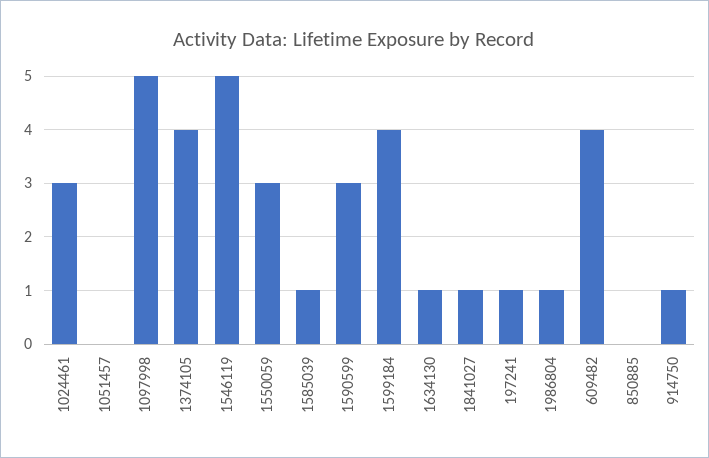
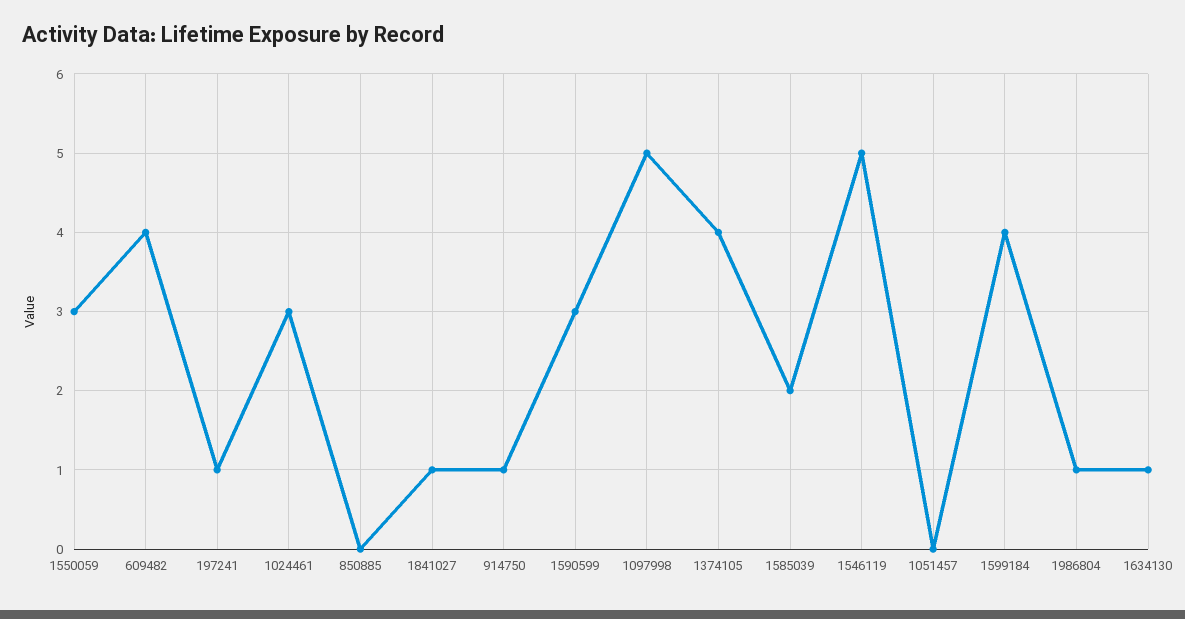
1585039: 1 -> 2

